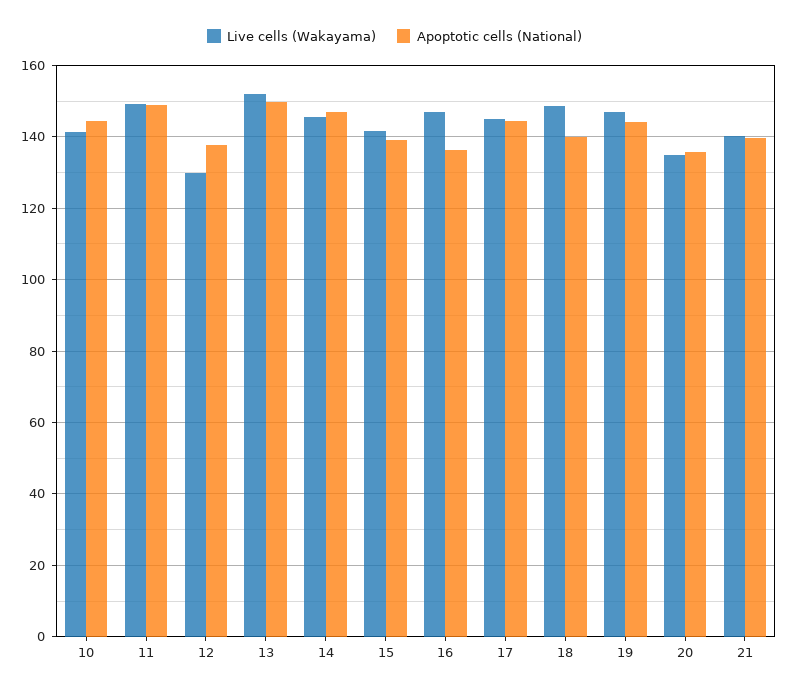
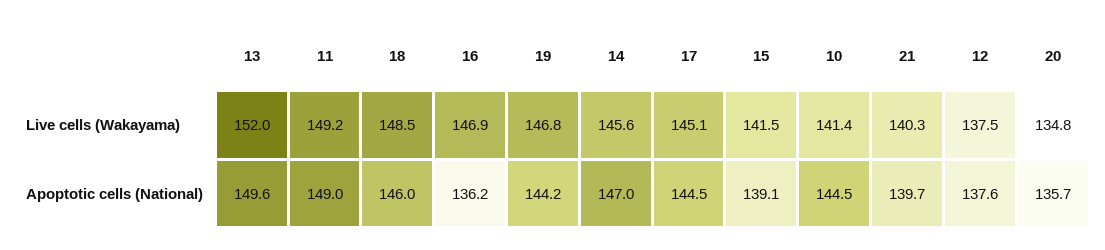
Live cells (Wakayama), 12: 130 -> 137.5
Apoptotic cells (National), 18: 140 -> 146

